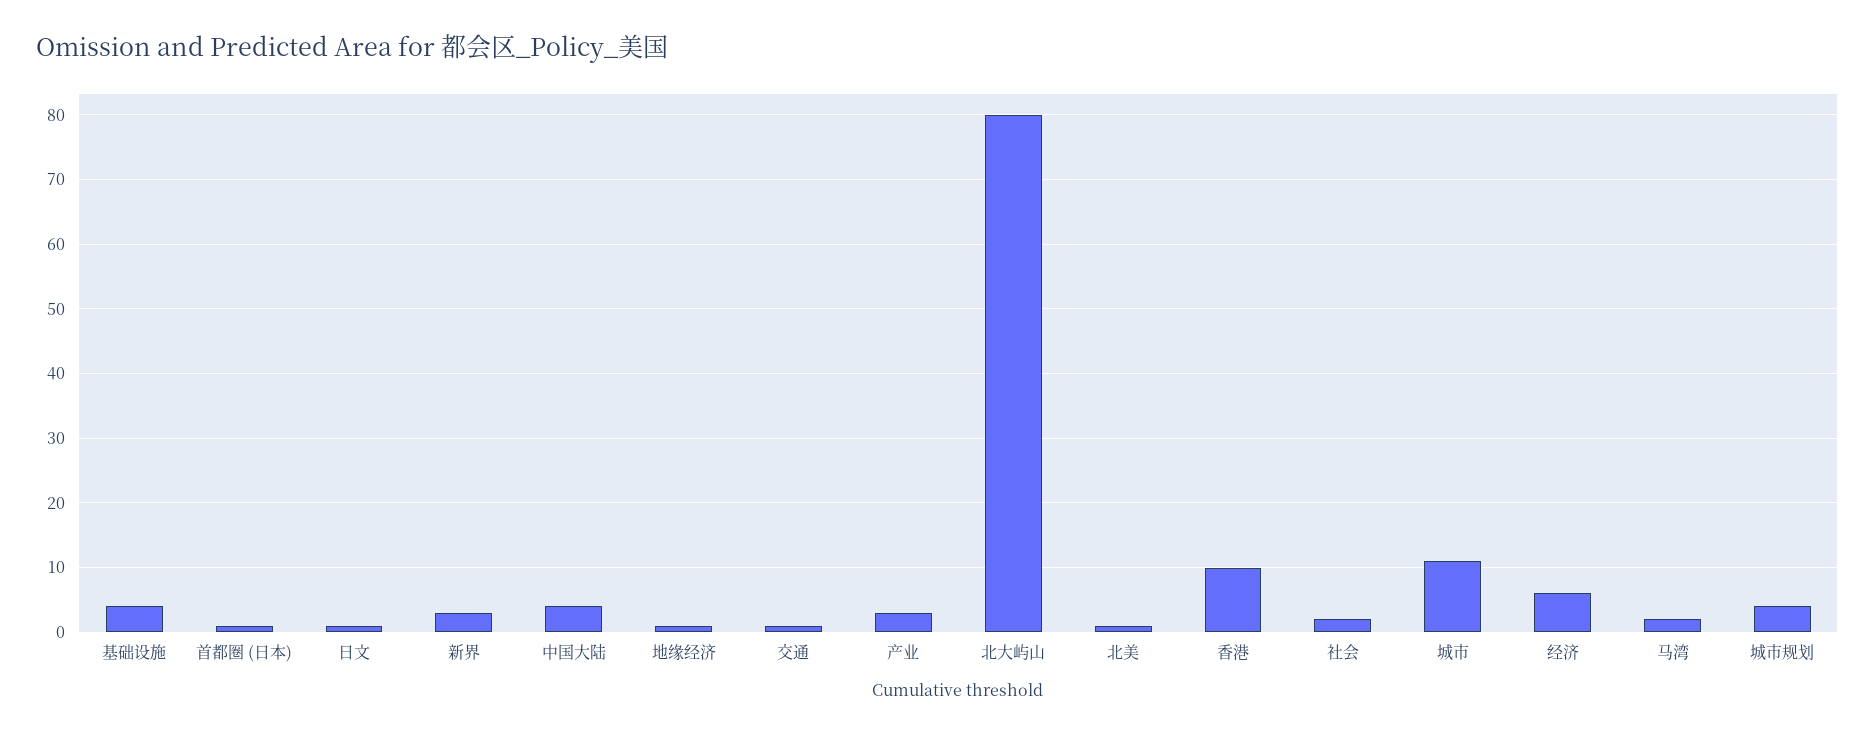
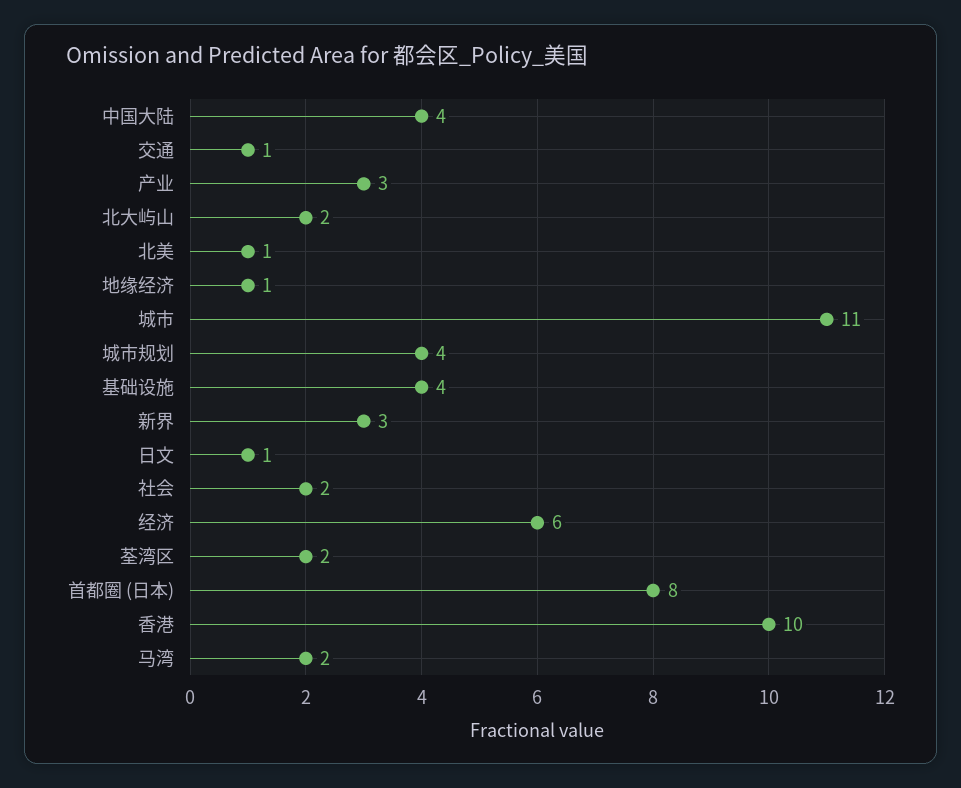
首都圈 (日本): 1 -> 8
北大屿山: 80 -> 2
荃湾区: none -> 2

